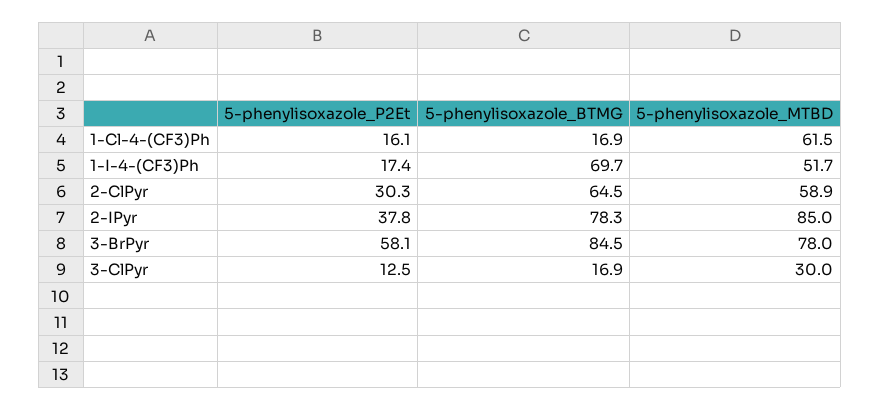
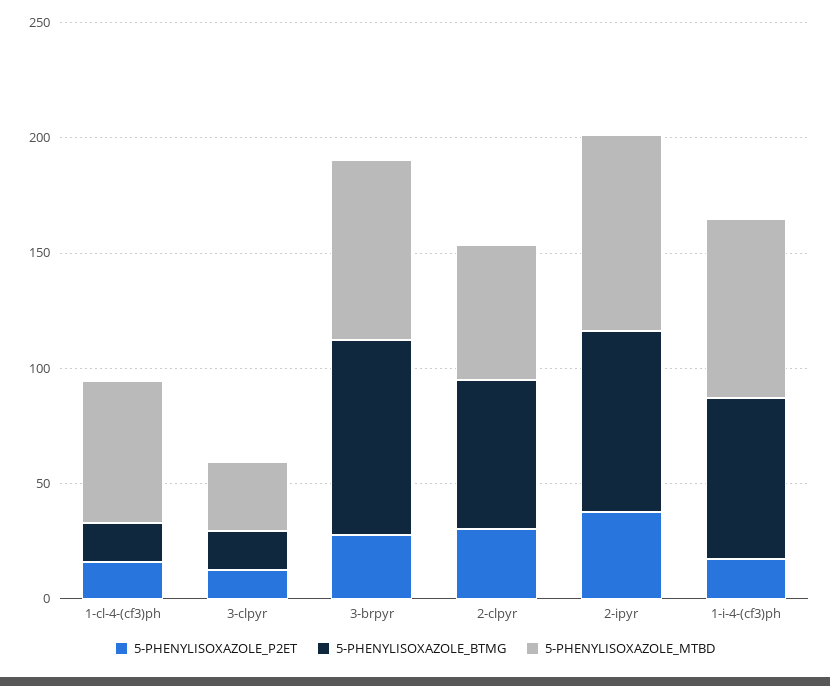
5-phenylisoxazole_MTBD, 1-I-4-(CF3)Ph: 51.7 -> 80
5-phenylisoxazole_P2Et, 3-BrPyr: 58.1 -> 30

